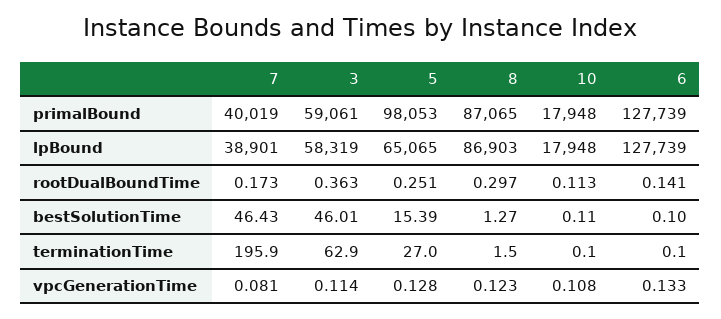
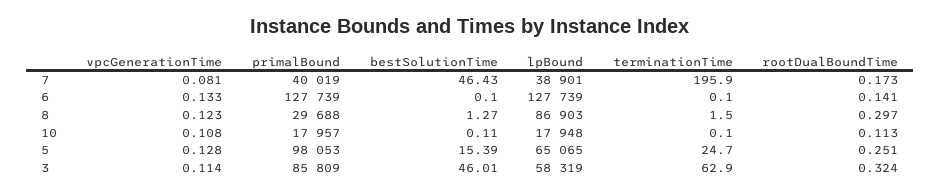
3, primalBound: 59061 -> 85809
8, primalBound: 87065 -> 29688
10, primalBound: 17948 -> 17957
3, rootDualBoundTime: 0.363 -> 0.324
5, terminationTime: 27 -> 24.7

